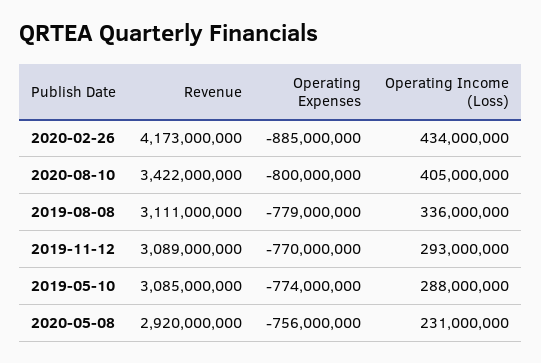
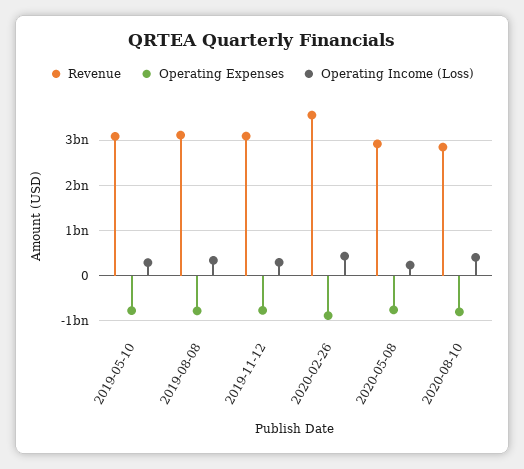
Revenue, 2020-02-26: 4173000000 -> 3600000000
Revenue, 2020-08-10: 3422000000 -> 2800000000

